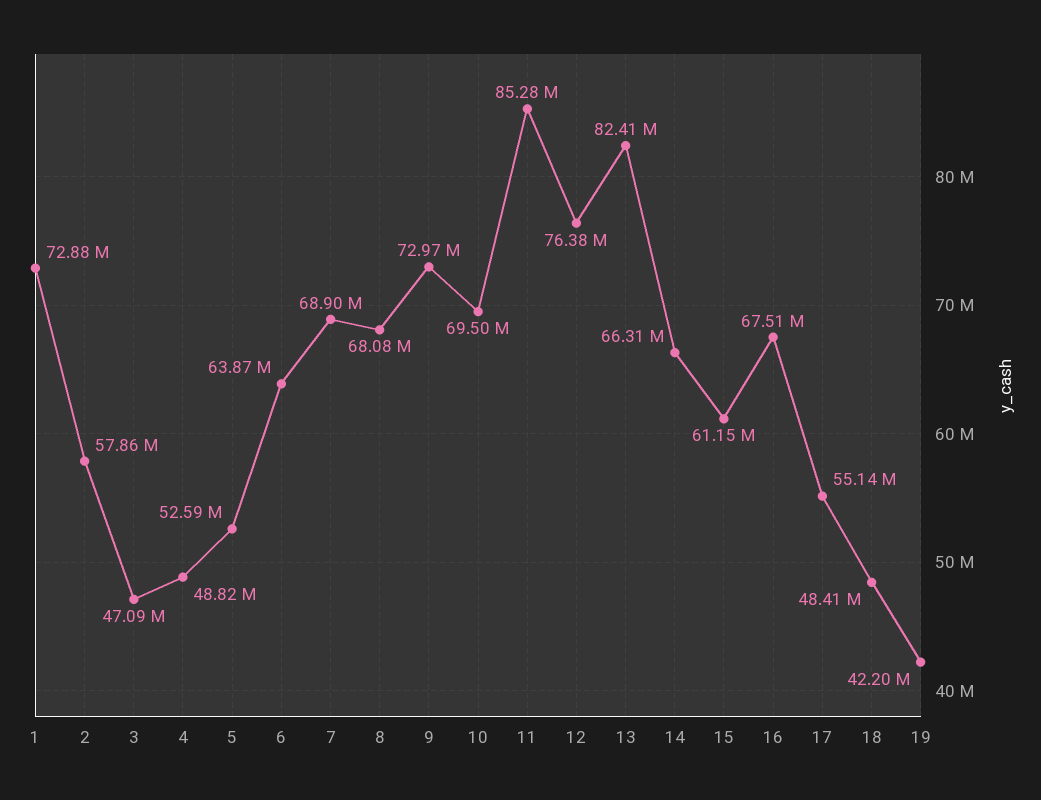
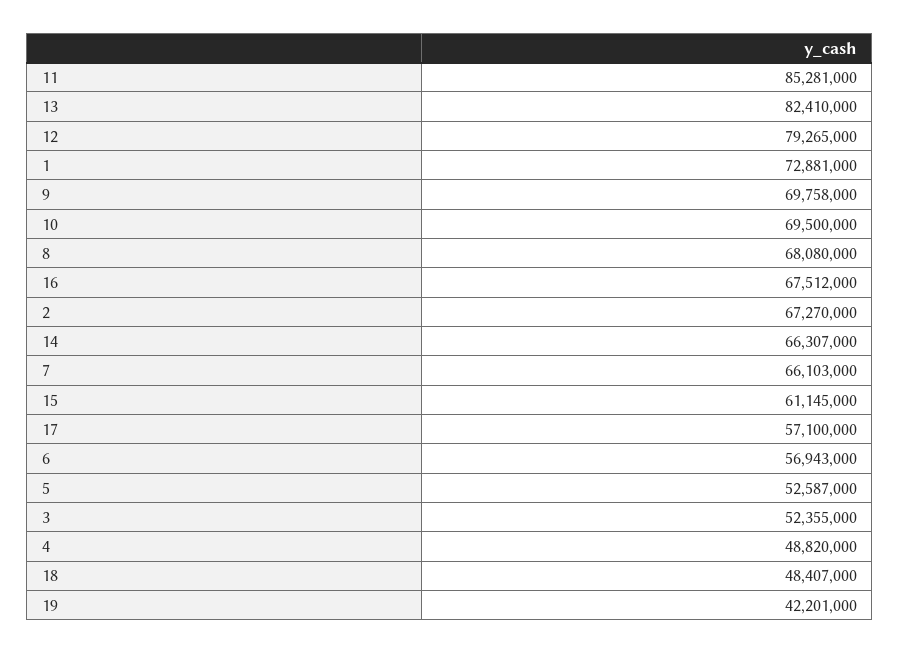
2: 57860000 -> 67270000
3: 47090000 -> 52355000
6: 63870000 -> 56943000
7: 68900000 -> 66103000
9: 72970000 -> 69758000
12: 76380000 -> 79265000
17: 55140000 -> 57100000

